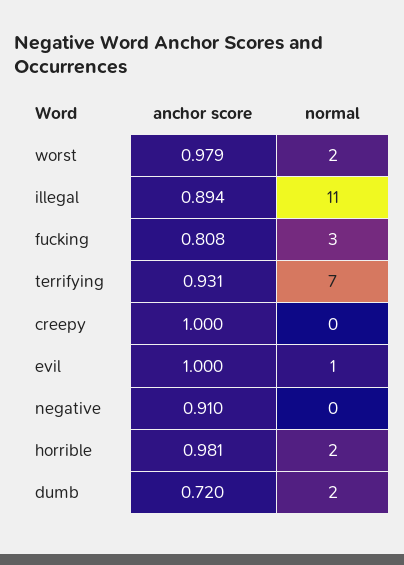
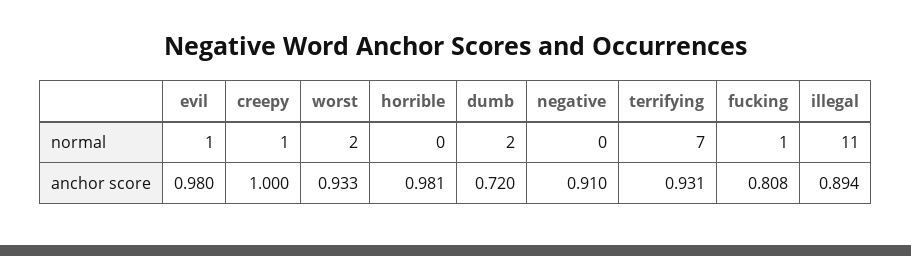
anchor score, worst: 0.979 -> 0.933
normal, fucking: 3 -> 1
normal, creepy: 0 -> 1
anchor score, evil: 1 -> 0.98
normal, horrible: 2 -> 0

